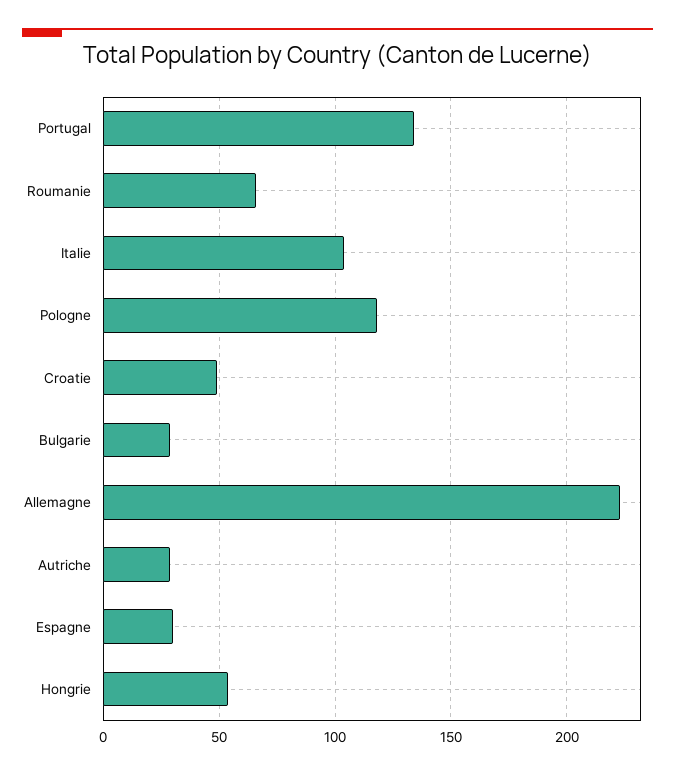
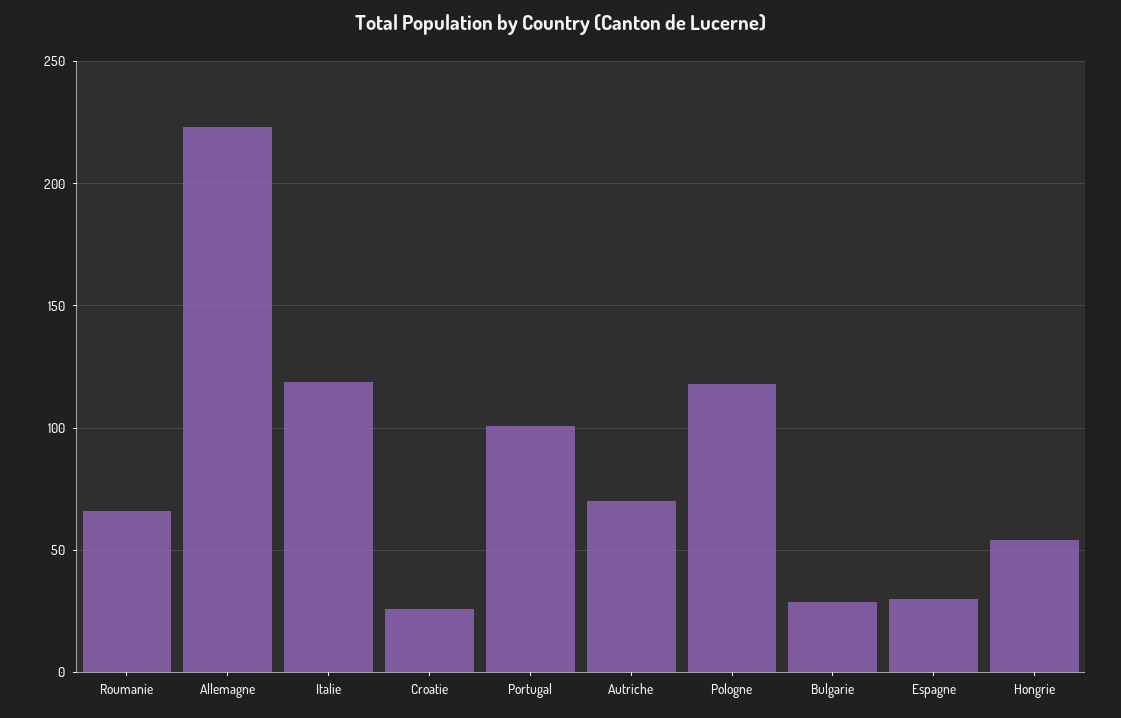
Portugal: 135 -> 100
Italie: 105 -> 120
Croatie: 50 -> 25
Autriche: 30 -> 70

